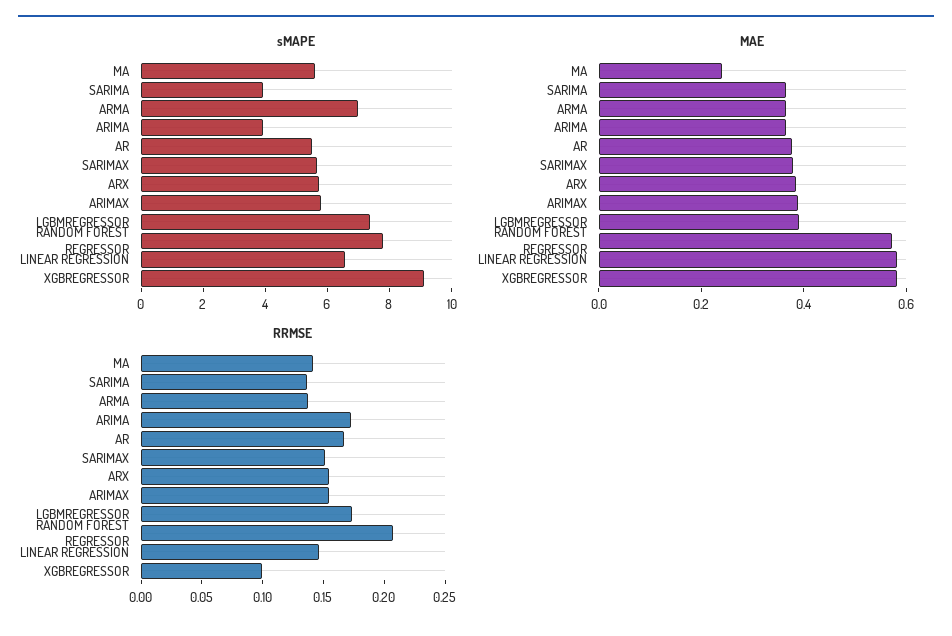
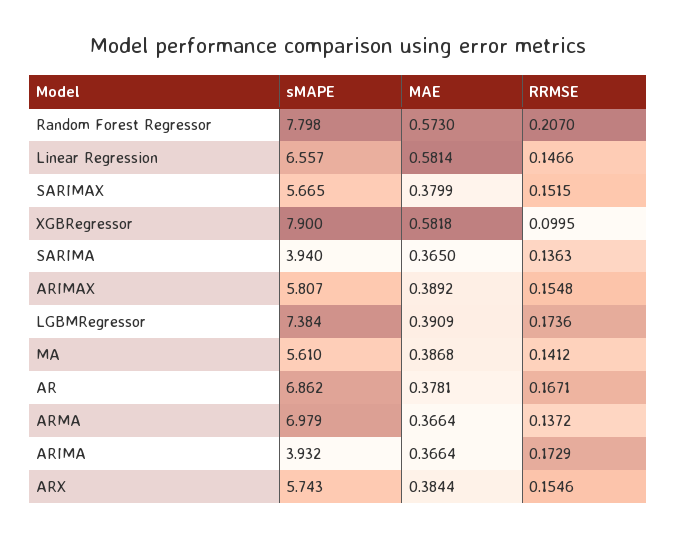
sMAPE, AR: 5.5 -> 6.862
sMAPE, XGBREGRESSOR: 9 -> 7.9
MAE, MA: 0.25 -> 0.3868

